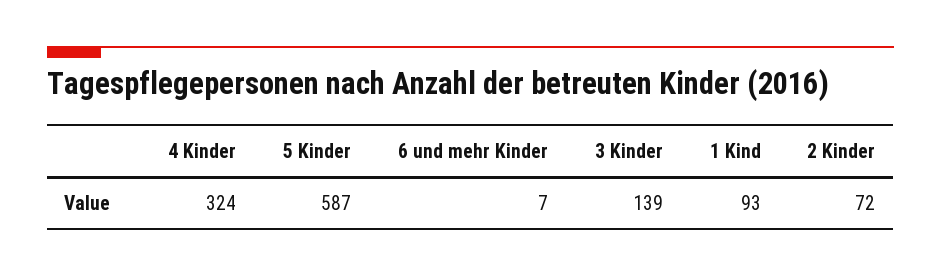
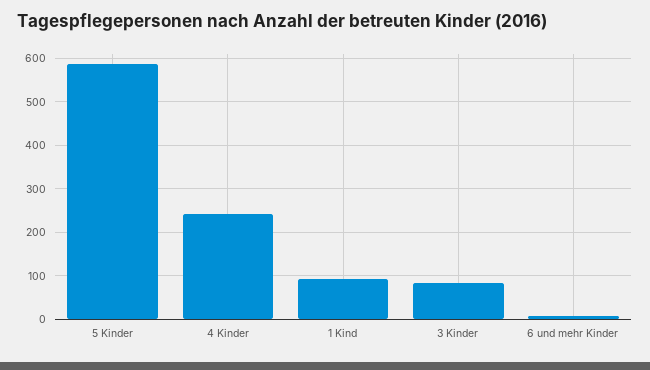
4 Kinder: 324 -> 240
3 Kinder: 139 -> 80
2 Kinder: 72 -> none

